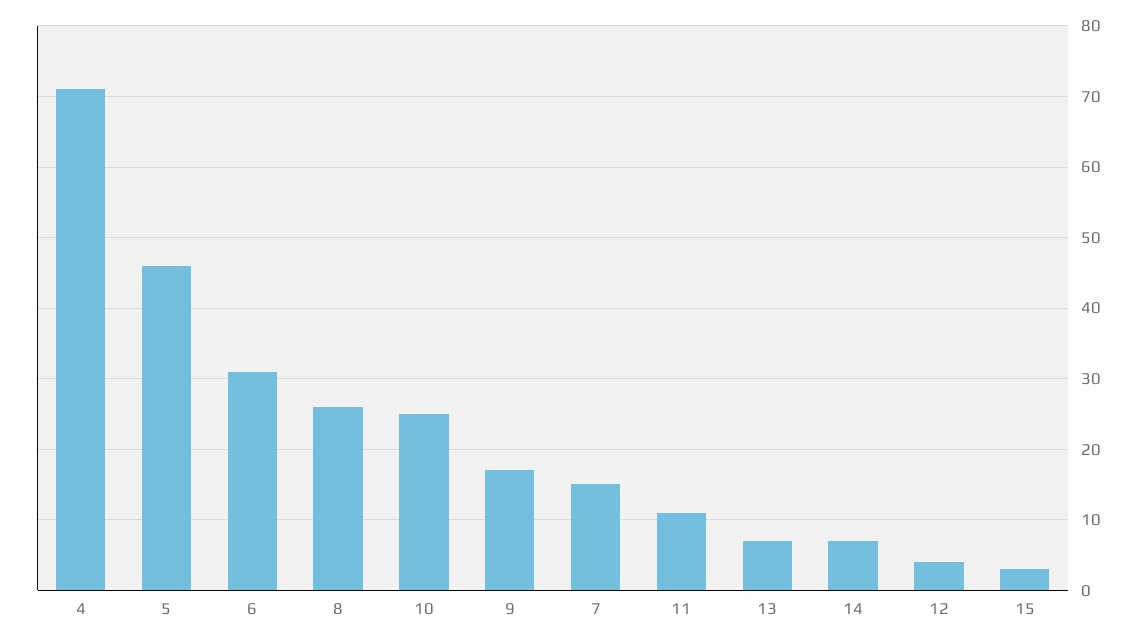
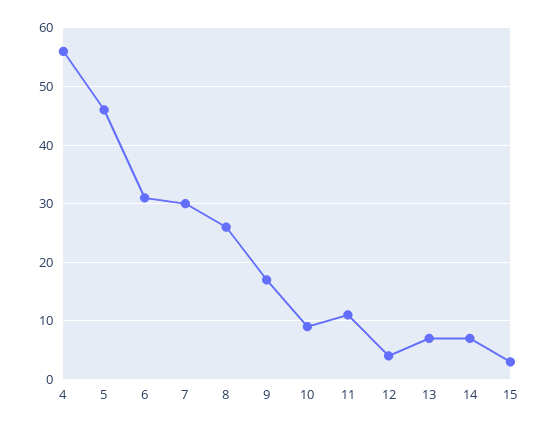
4: 71 -> 55
10: 25 -> 10
7: 15 -> 30

